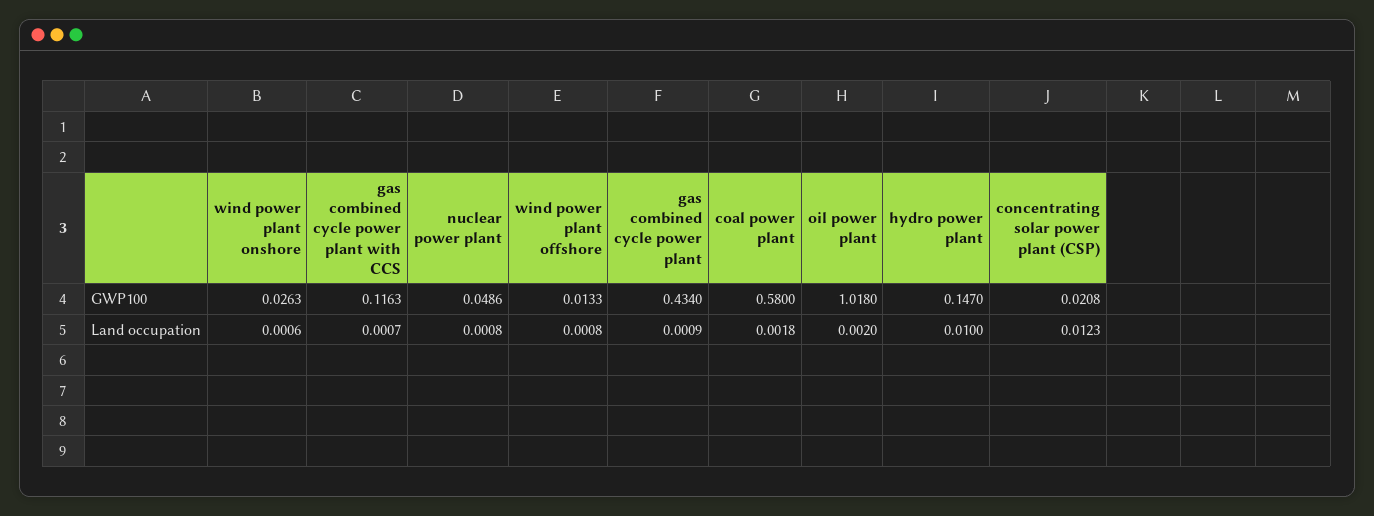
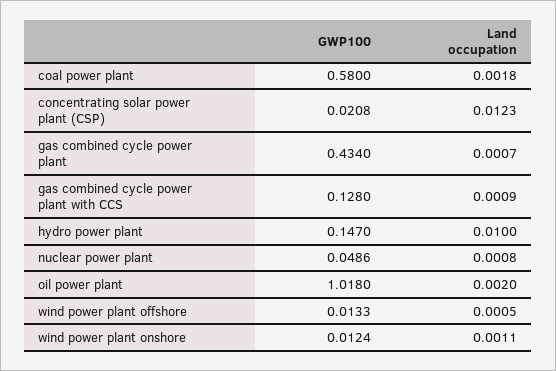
wind power plant onshore, GWP100: 0.0263 -> 0.0124
gas combined cycle power plant with CCS, GWP100: 0.1163 -> 0.128
wind power plant onshore, Land occupation: 0.0006 -> 0.0011
gas combined cycle power plant with CCS, Land occupation: 0.0007 -> 0.0009
wind power plant offshore, Land occupation: 0.0008 -> 0.0005
gas combined cycle power plant, Land occupation: 0.0009 -> 0.0007

